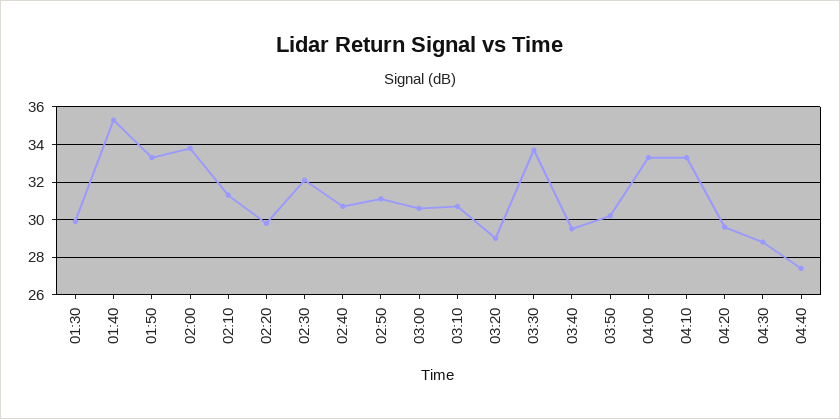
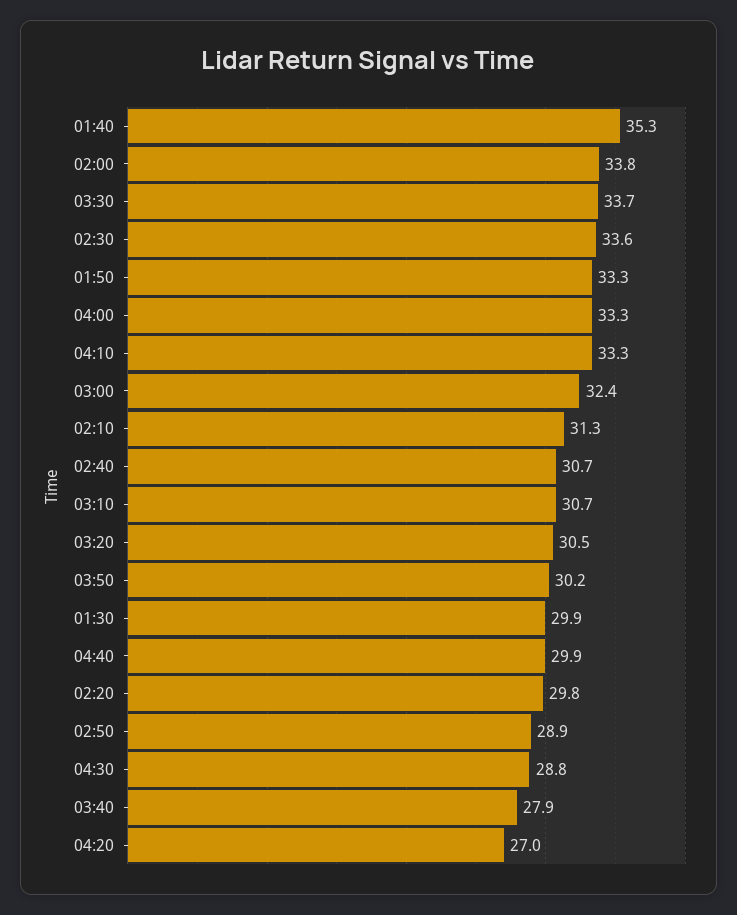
02:30: 32 -> 33.6
02:50: 31 -> 28.9
03:00: 30.5 -> 32.4
03:20: 29 -> 30.5
03:40: 29.5 -> 27.9
04:20: 29.5 -> 27
04:40: 27.5 -> 29.9

